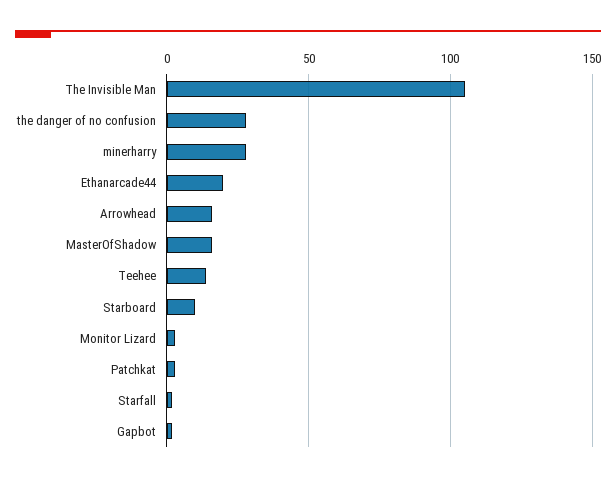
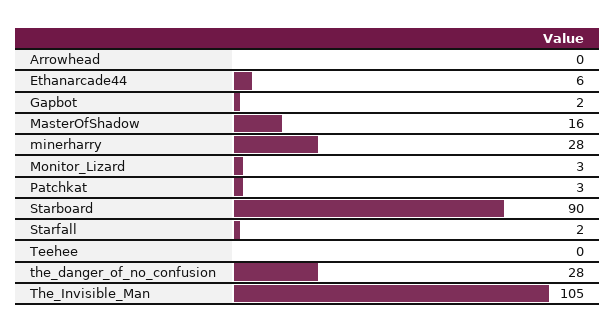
Ethanarcade44: 20 -> 6
Arrowhead: 15 -> 0
Teehee: 15 -> 0
Starboard: 10 -> 90

